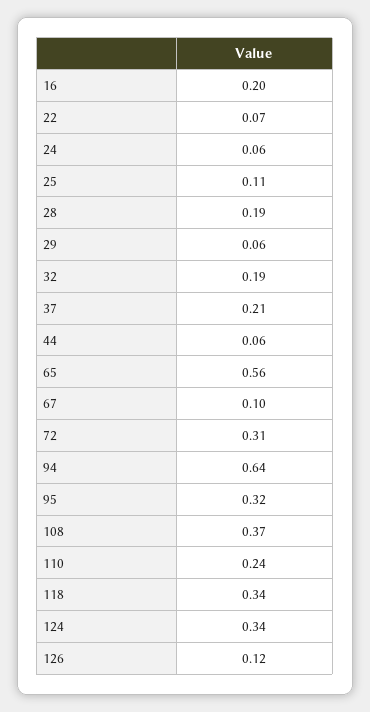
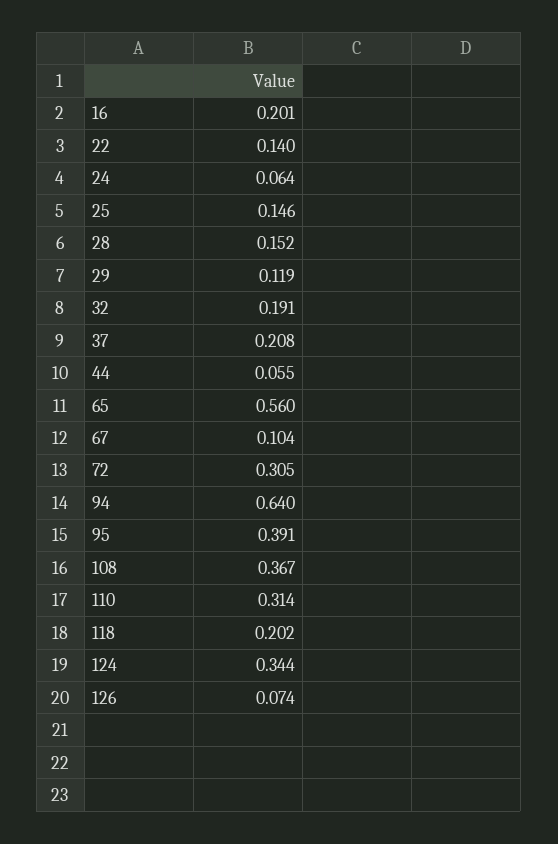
22: 0.07 -> 0.14
25: 0.11 -> 0.146
28: 0.19 -> 0.152
29: 0.06 -> 0.119
95: 0.32 -> 0.391
110: 0.24 -> 0.314
118: 0.34 -> 0.202
126: 0.12 -> 0.074

